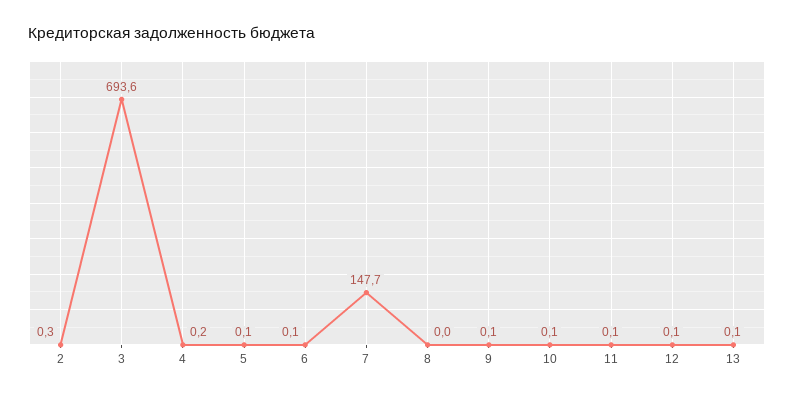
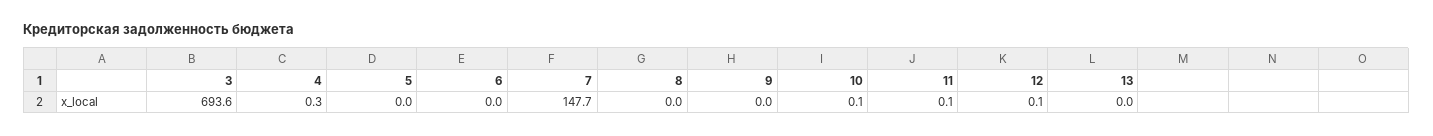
2: 0.3 -> none
4: 0.2 -> 0.3
5: 0.1 -> 0
6: 0.1 -> 0
9: 0.1 -> 0
13: 0.1 -> 0

